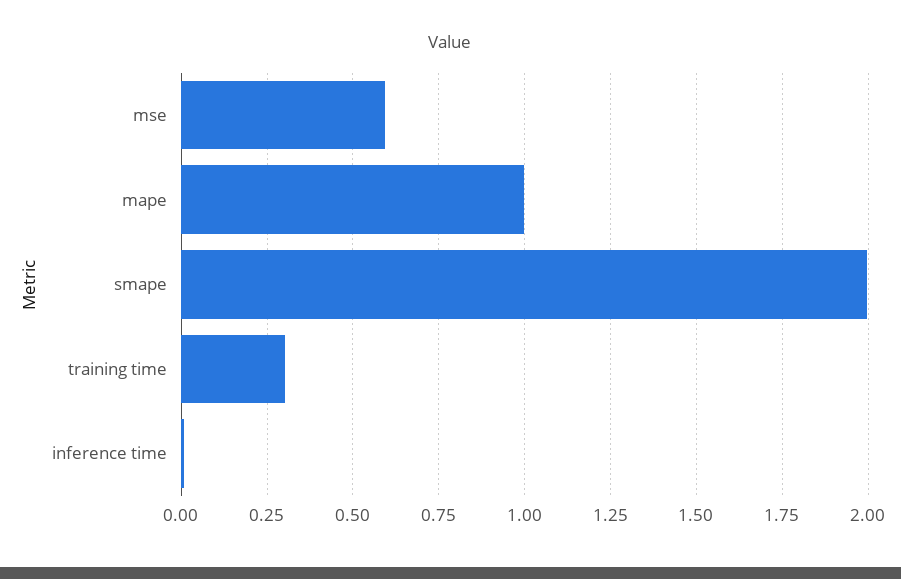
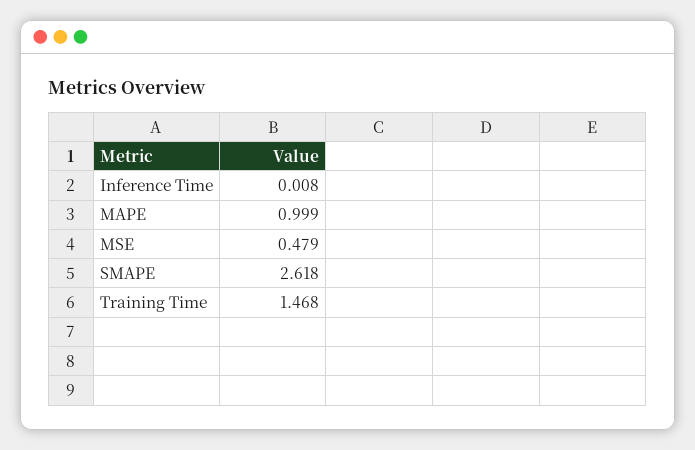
mse: 0.6 -> 0.479
smape: 2 -> 2.618
training time: 0.3 -> 1.468

